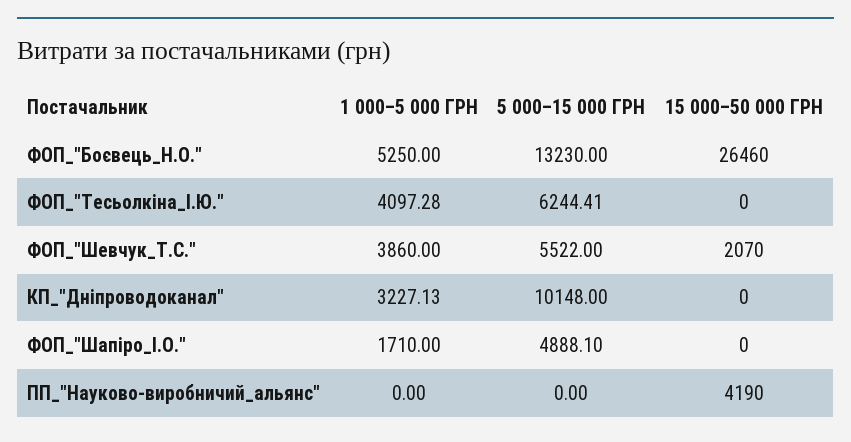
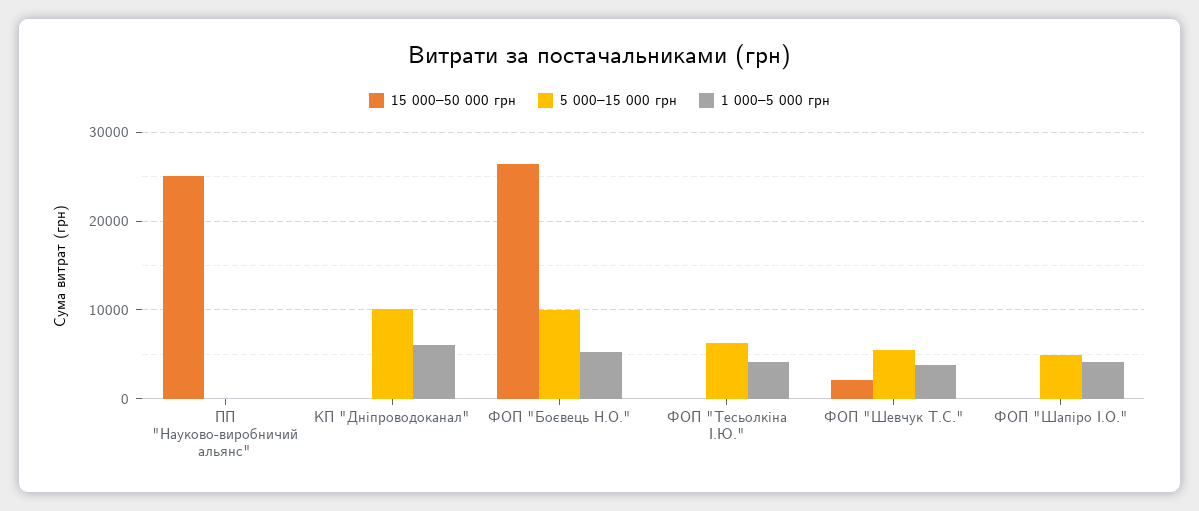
5 000–15 000 ГРН, ФОП_"Боєвець_Н.О.": 13230 -> 10000
1 000–5 000 ГРН, КП_"Дніпроводоканал": 3227.13 -> 6000
1 000–5 000 ГРН, ФОП_"Шапіро_І.О.": 1710 -> 4000
15 000–50 000 ГРН, ПП_"Науково-виробничий_альянс": 4190 -> 25000

